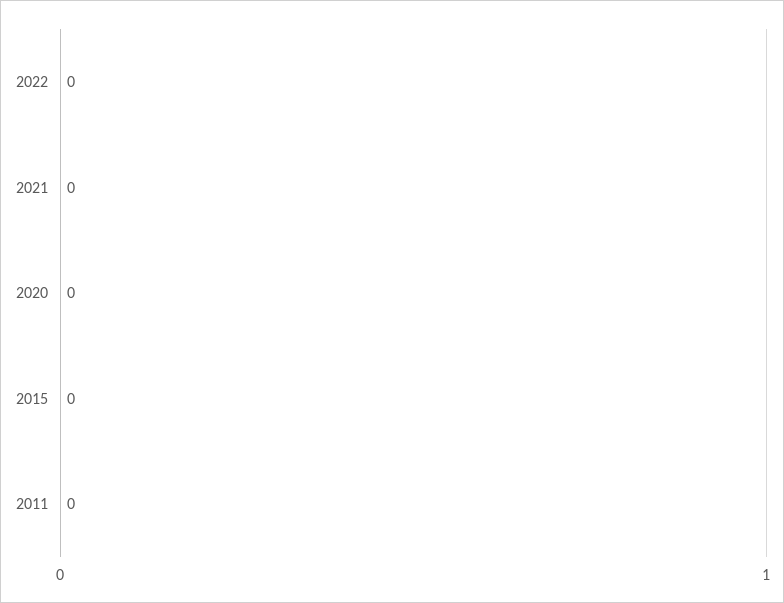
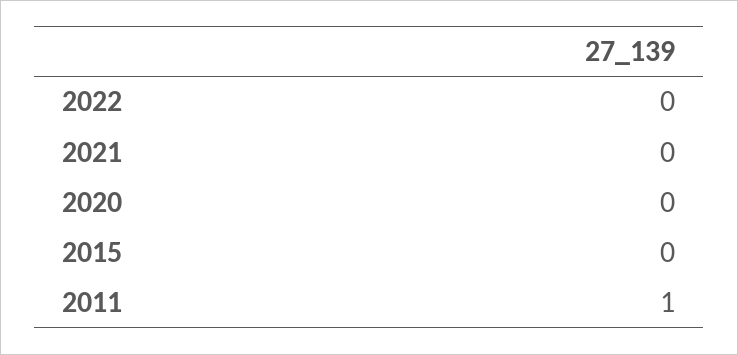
2011: 0 -> 1

